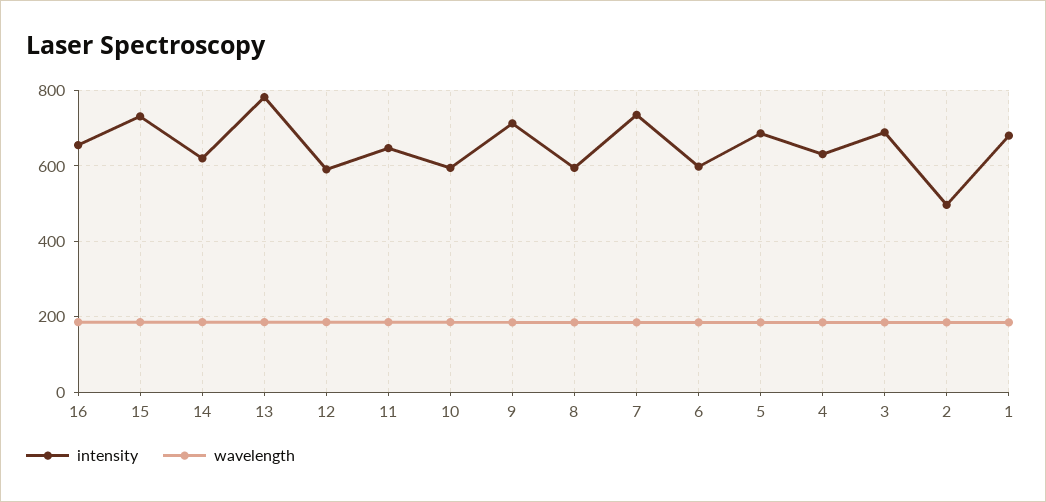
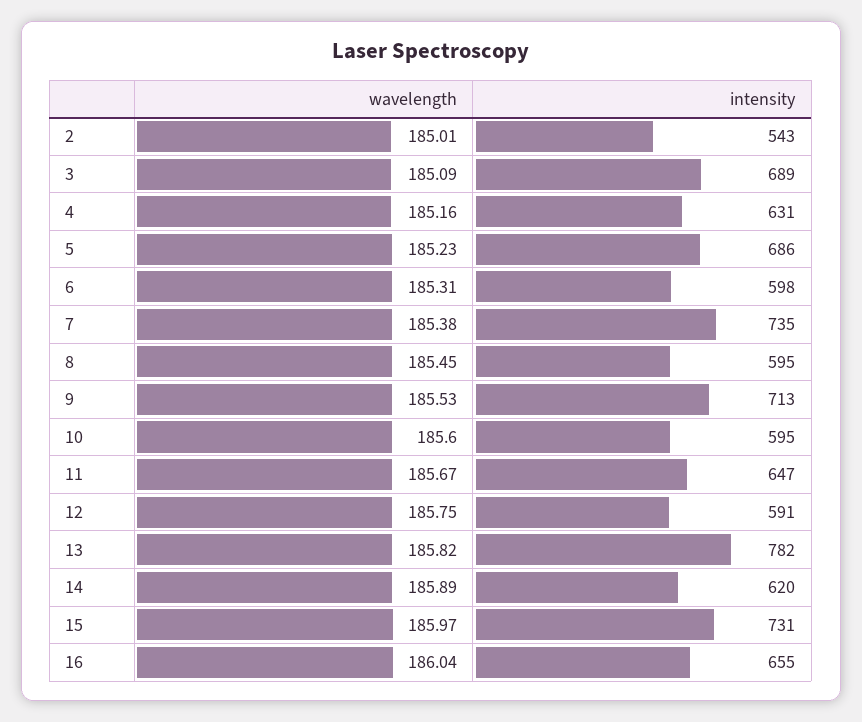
intensity, 2: 500 -> 543
intensity, 1: 680 -> none
wavelength, 1: 180 -> none

